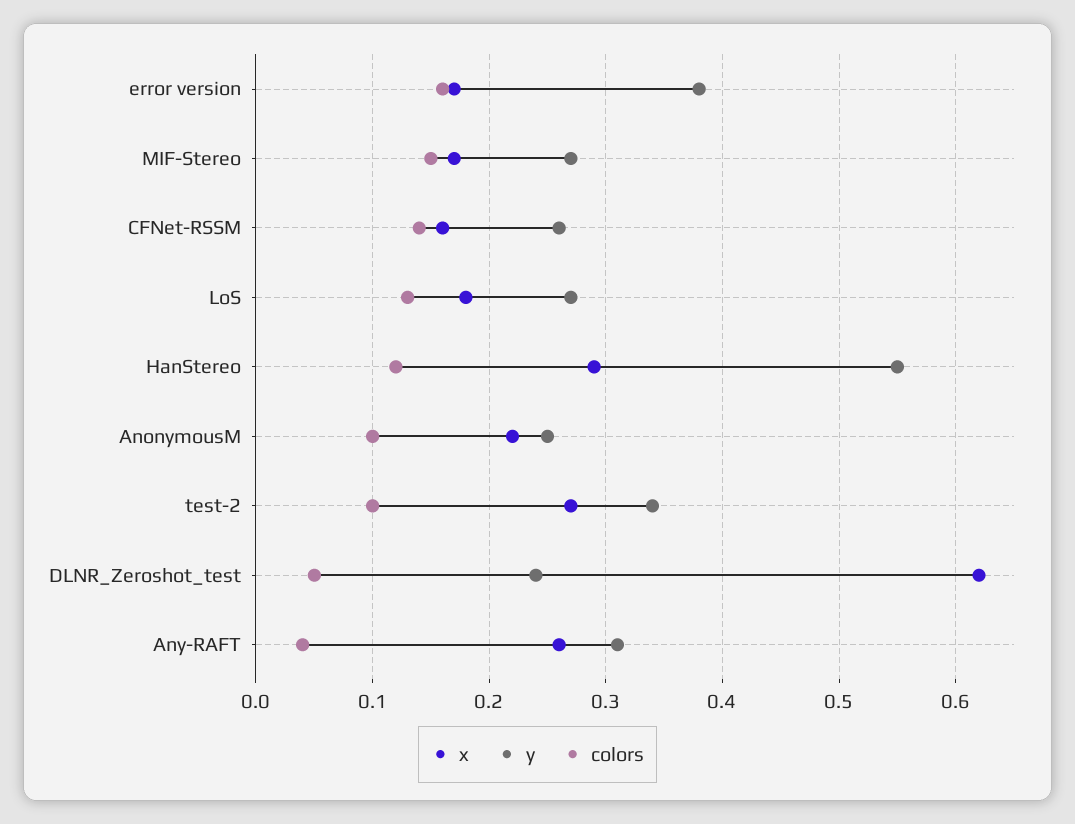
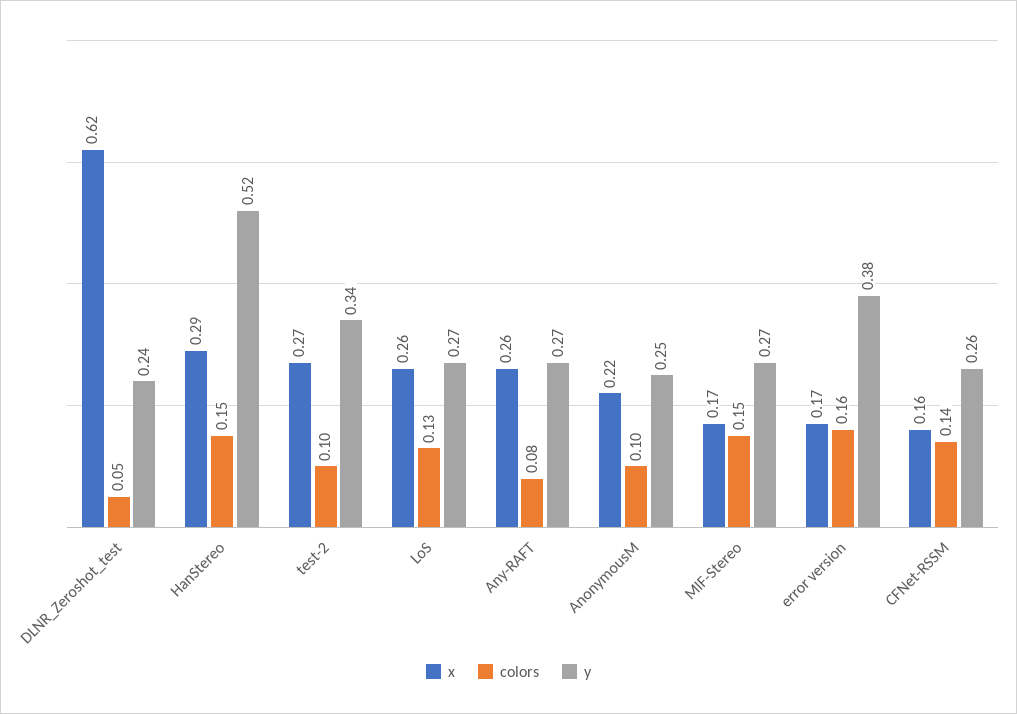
x, LoS: 0.18 -> 0.26
y, HanStereo: 0.55 -> 0.52
colors, HanStereo: 0.12 -> 0.15
y, Any-RAFT: 0.31 -> 0.27
colors, Any-RAFT: 0.04 -> 0.08

